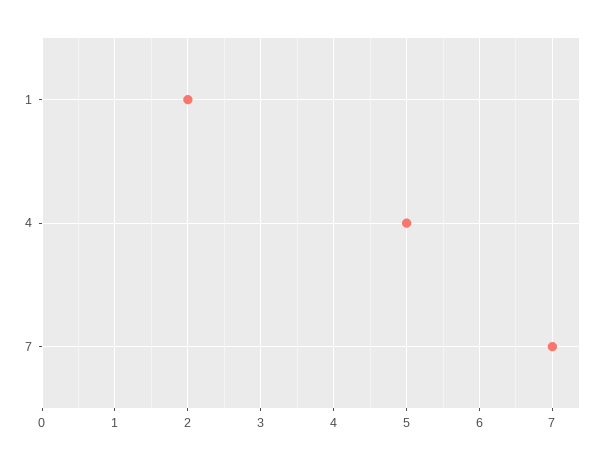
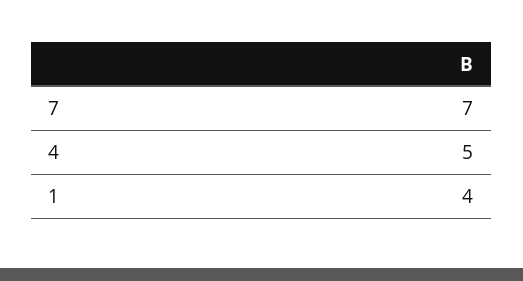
1: 2 -> 4

